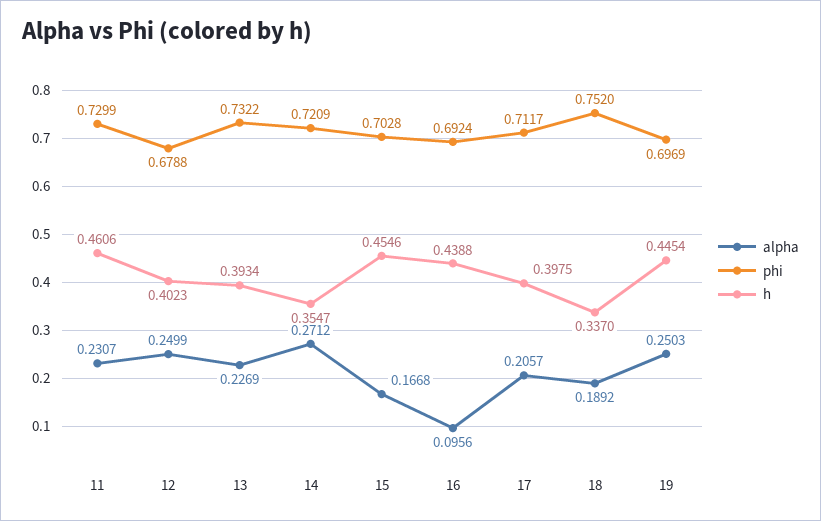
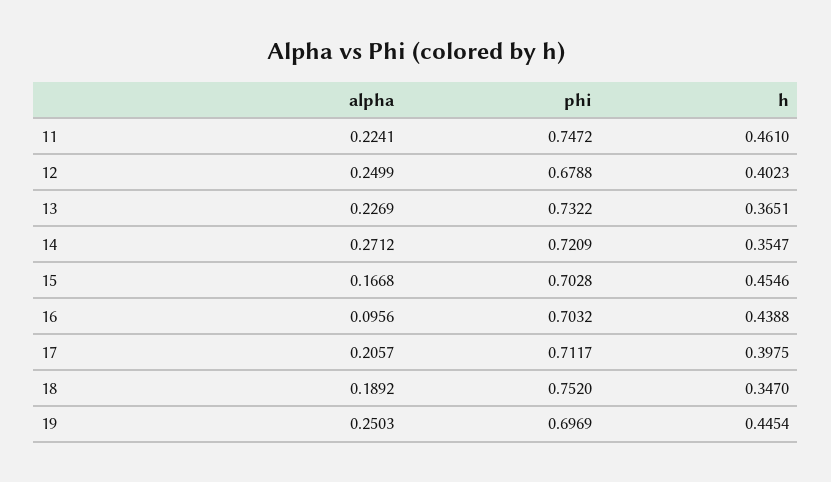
alpha, 11: 0.2307 -> 0.2241
phi, 11: 0.7299 -> 0.7472
h, 11: 0.4606 -> 0.461
h, 13: 0.3934 -> 0.3651
phi, 16: 0.6924 -> 0.7032
h, 18: 0.337 -> 0.347

